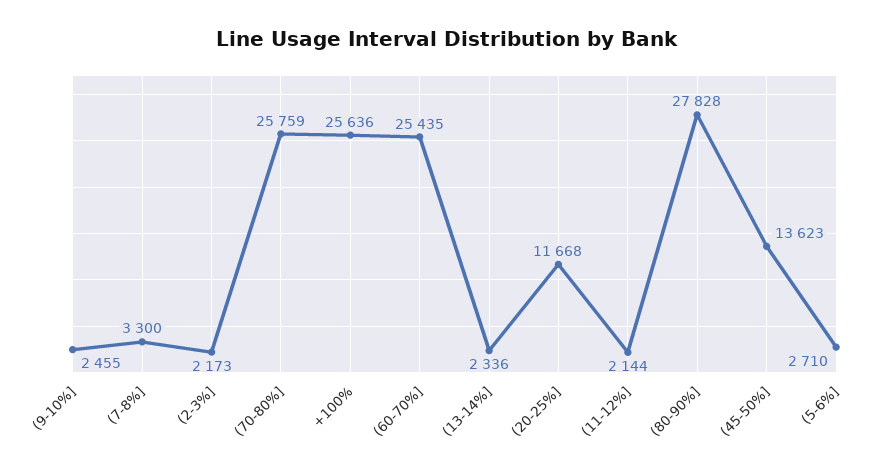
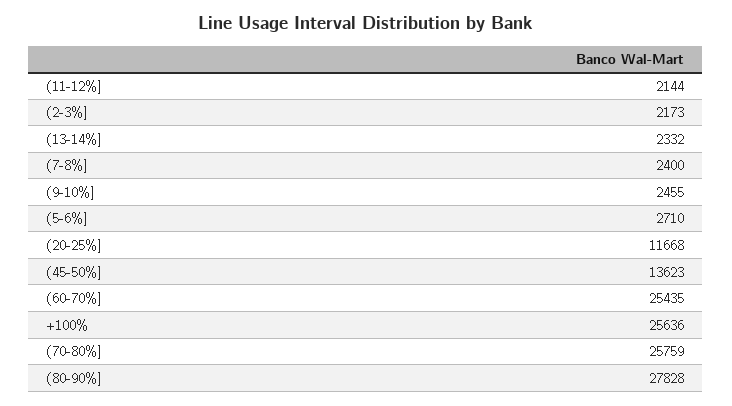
(7-8%]: 3300 -> 2400
(13-14%]: 2336 -> 2332

